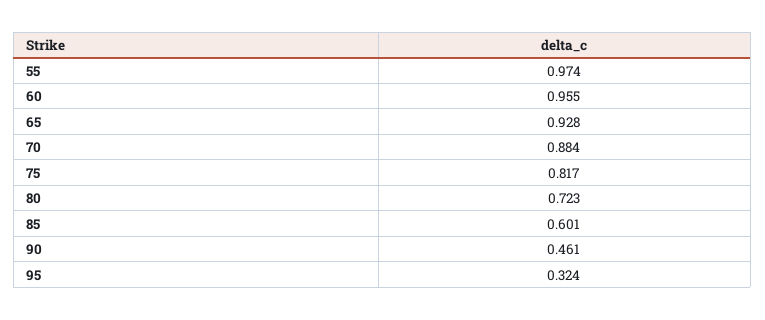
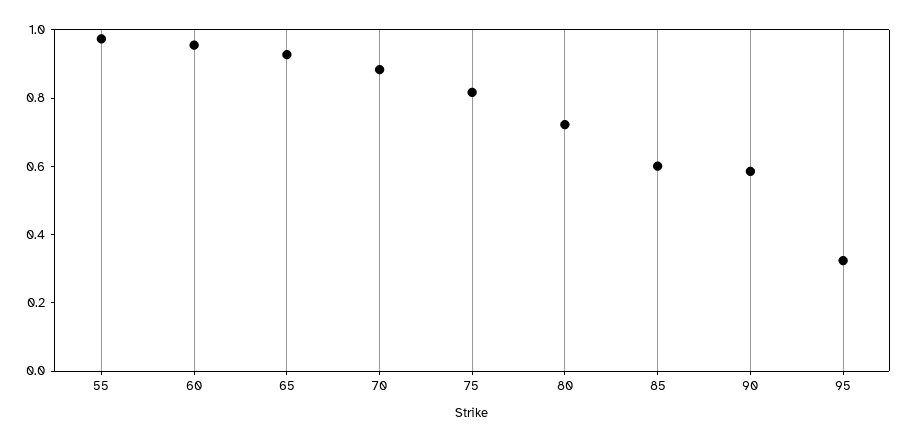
90: 0.461 -> 0.6

